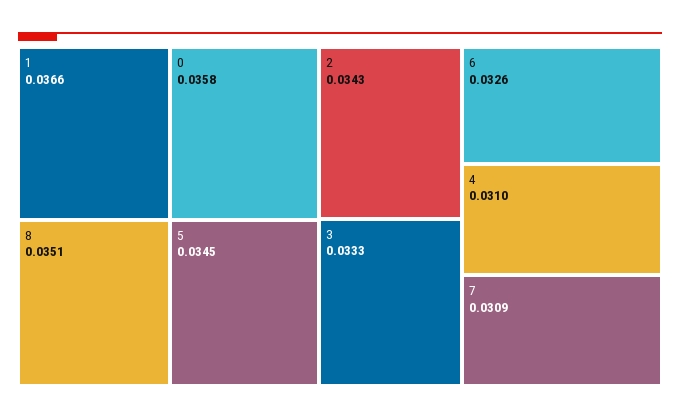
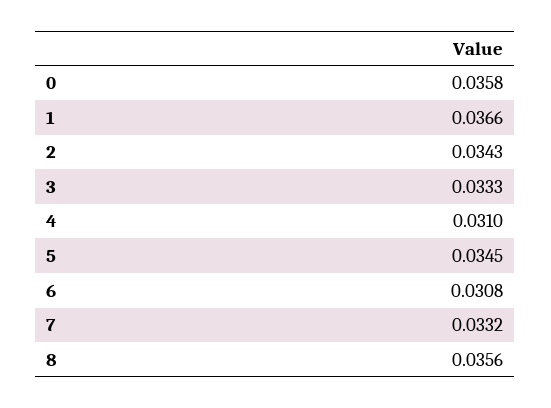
8: 0.0351 -> 0.0356
6: 0.0326 -> 0.0308
7: 0.0309 -> 0.0332

